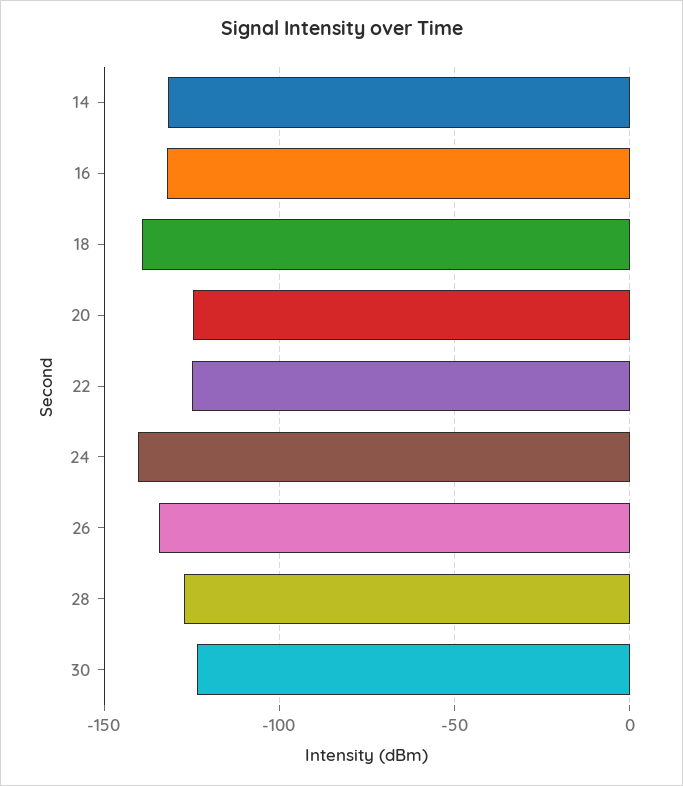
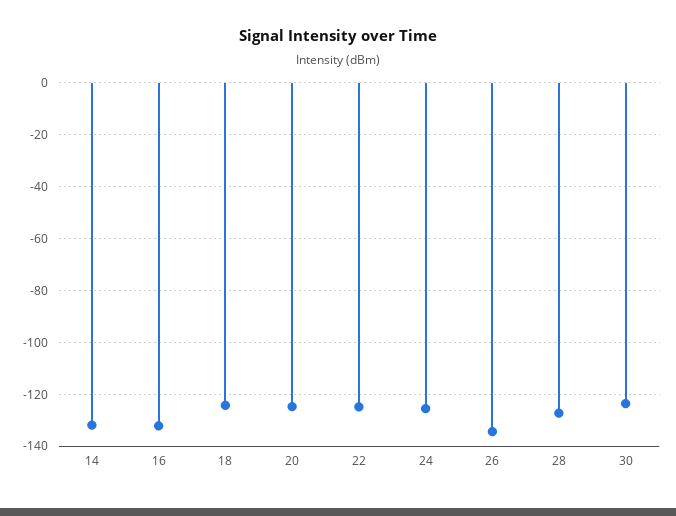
18: -140 -> -125
24: -140 -> -125

